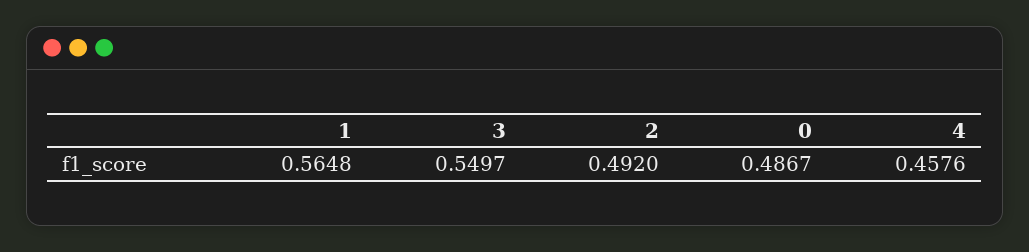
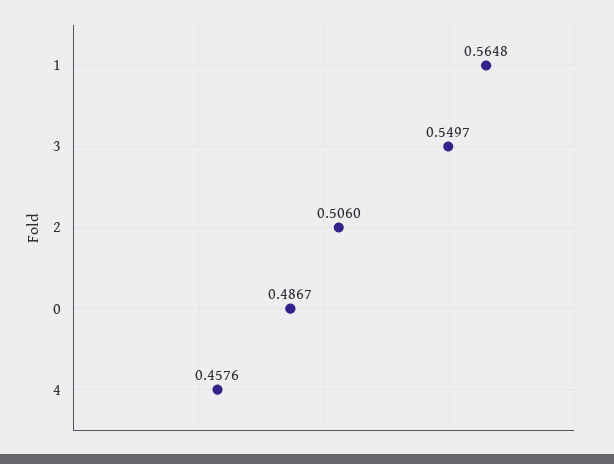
2: 0.492 -> 0.506

